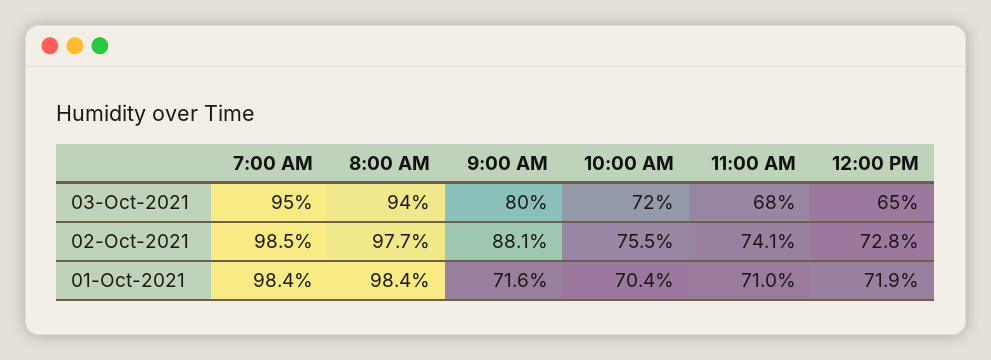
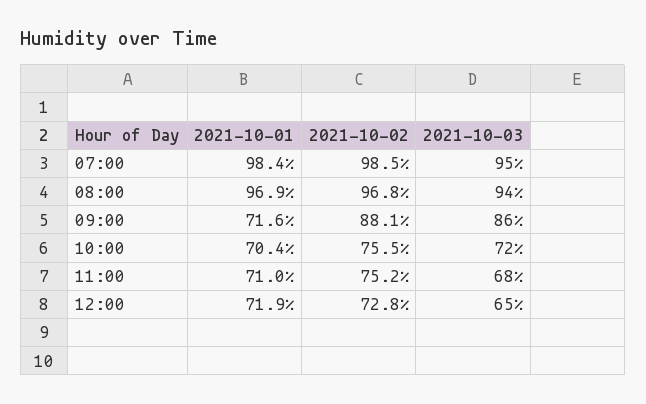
9:00 AM, 03-Oct-2021: 80 -> 86
8:00 AM, 02-Oct-2021: 97.7 -> 96.8
11:00 AM, 02-Oct-2021: 74.1 -> 75.2
8:00 AM, 01-Oct-2021: 98.4 -> 96.9

